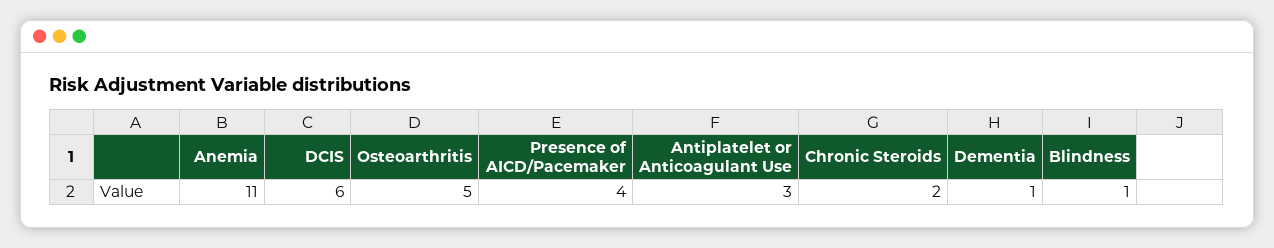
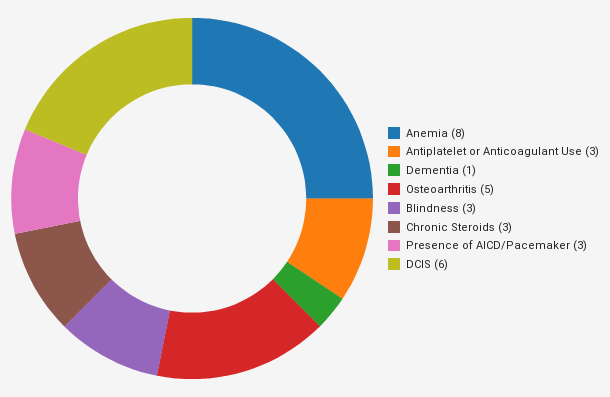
Anemia: 11 -> 8
Presence of AICD/Pacemaker: 4 -> 3
Chronic Steroids: 2 -> 3
Blindness: 1 -> 3

